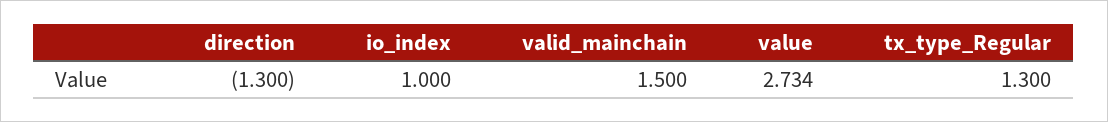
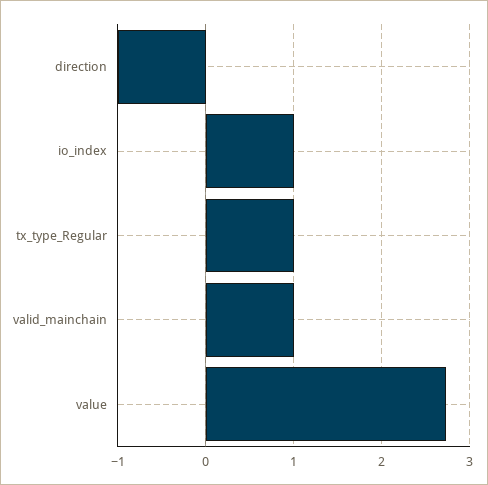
direction: -1.3 -> -1
valid_mainchain: 1.5 -> 1
tx_type_Regular: 1.3 -> 1

